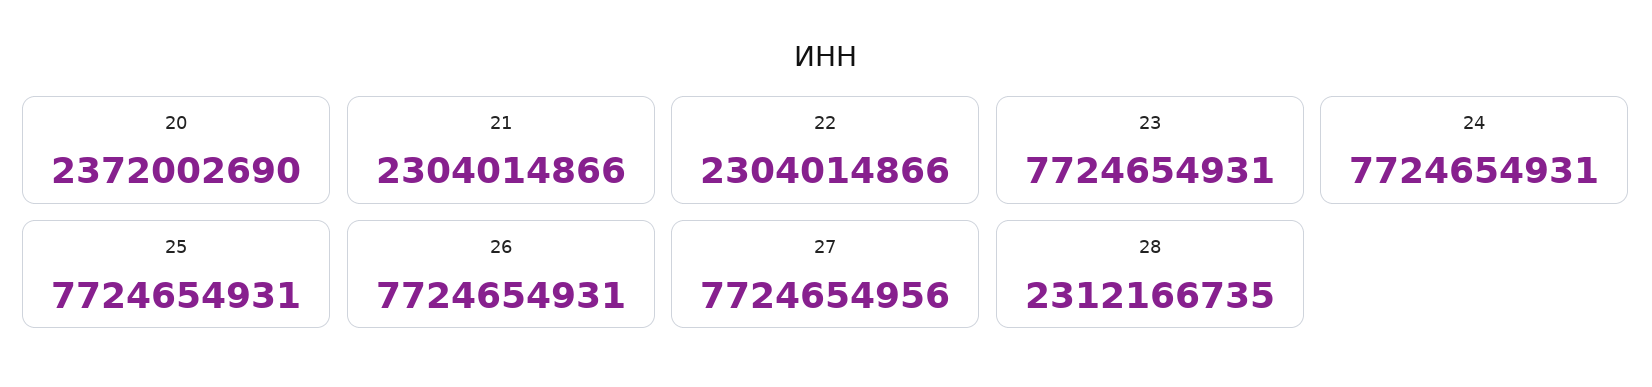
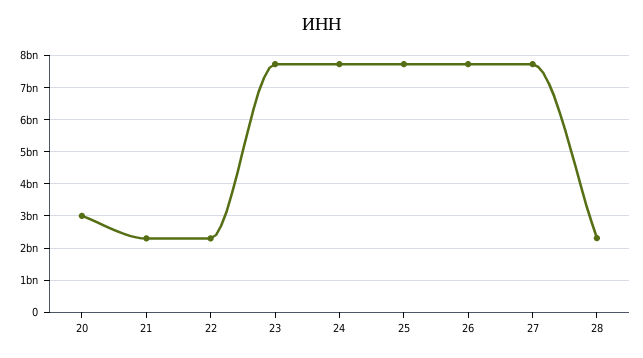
20: 2372002690 -> 3000000000

